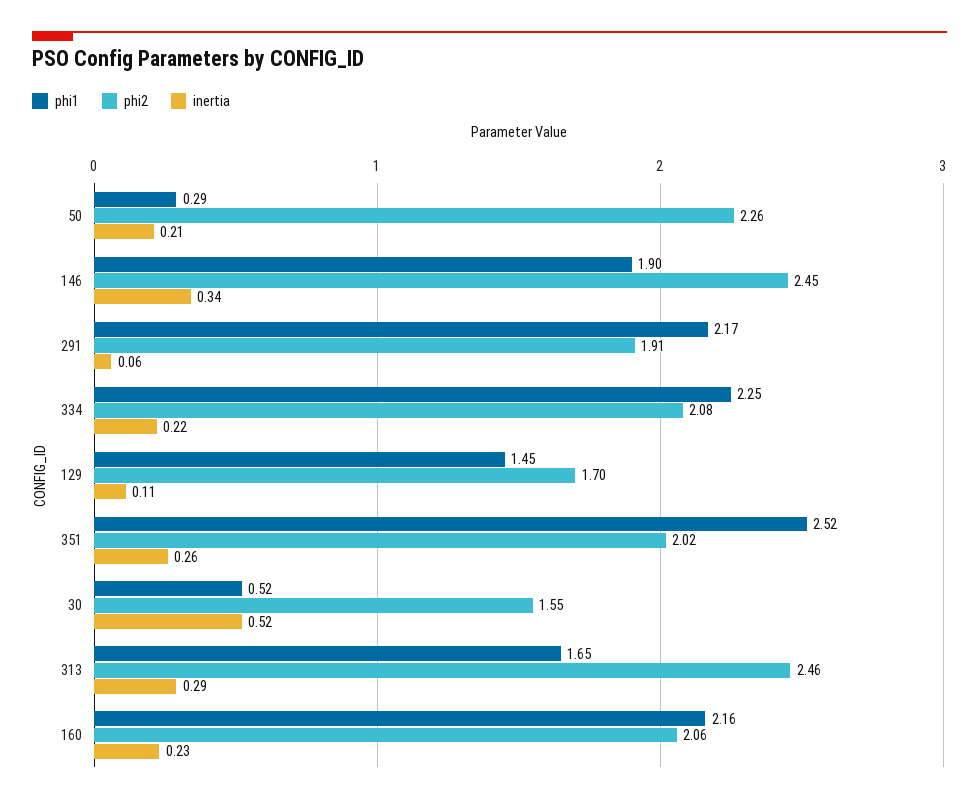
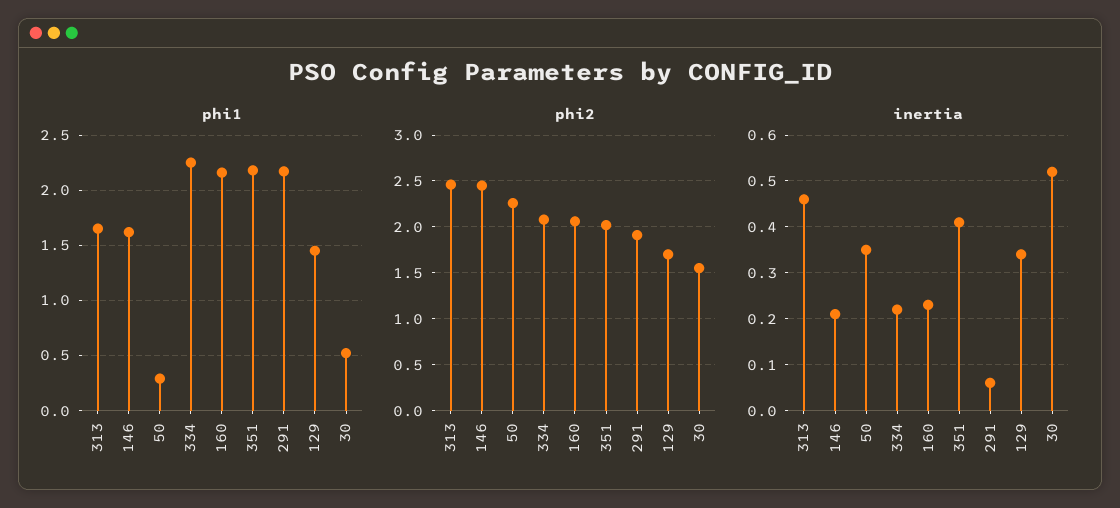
inertia, 50: 0.21 -> 0.35
phi1, 146: 1.9 -> 1.6
inertia, 146: 0.34 -> 0.2
inertia, 129: 0.11 -> 0.35
phi1, 351: 2.52 -> 2.2
inertia, 351: 0.26 -> 0.4
inertia, 313: 0.29 -> 0.45

